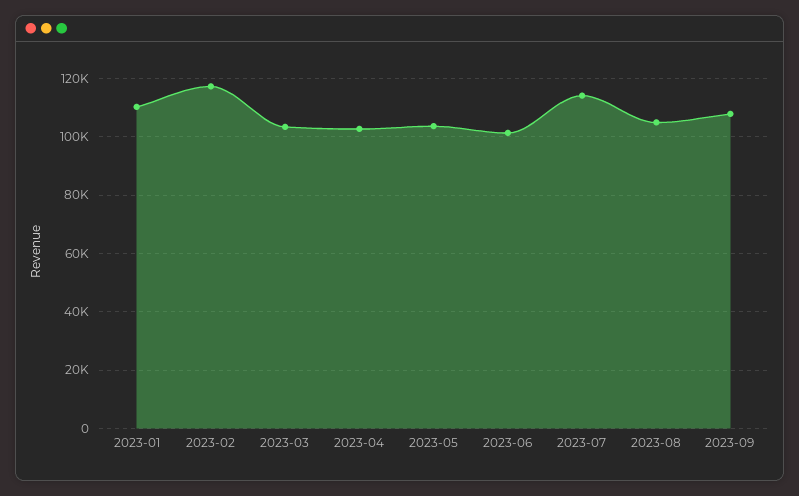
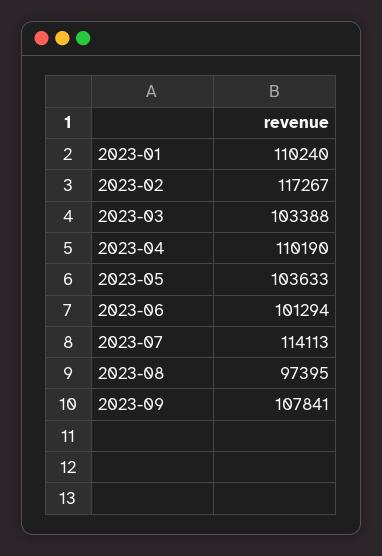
2023-04: 102500 -> 110190
2023-08: 105000 -> 97395

